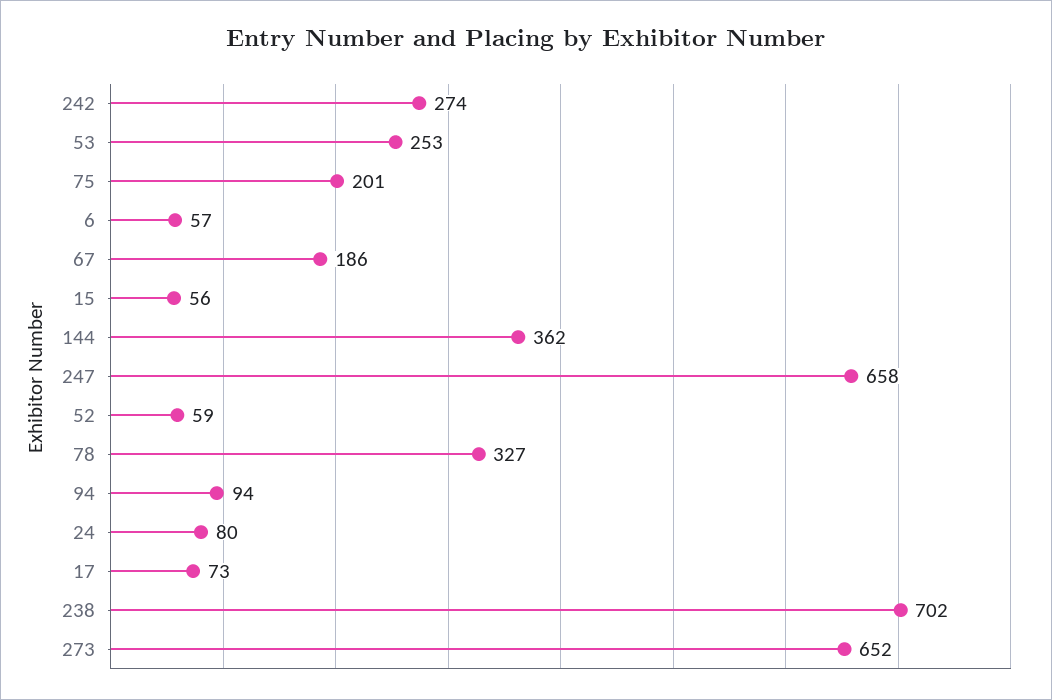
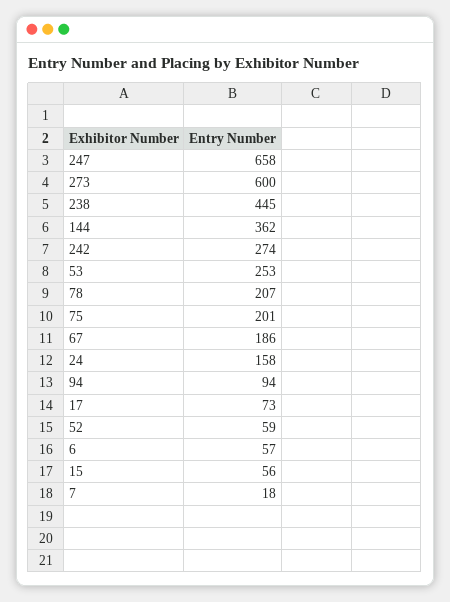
78: 327 -> 207
24: 80 -> 158
238: 702 -> 445
273: 652 -> 600
7: none -> 18

